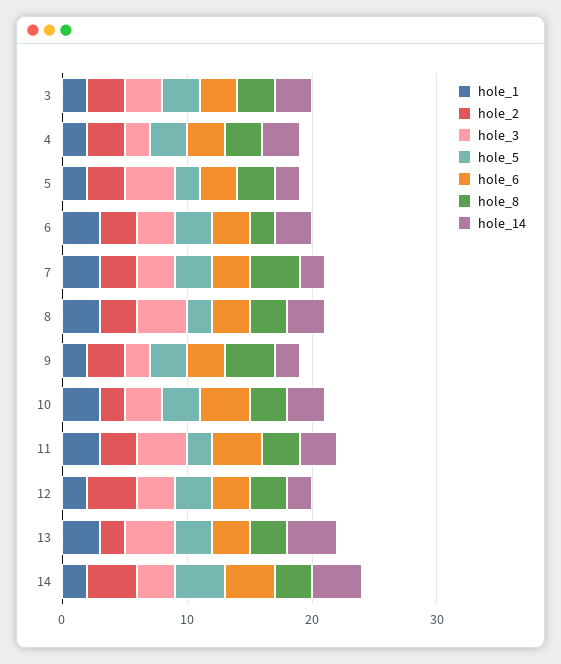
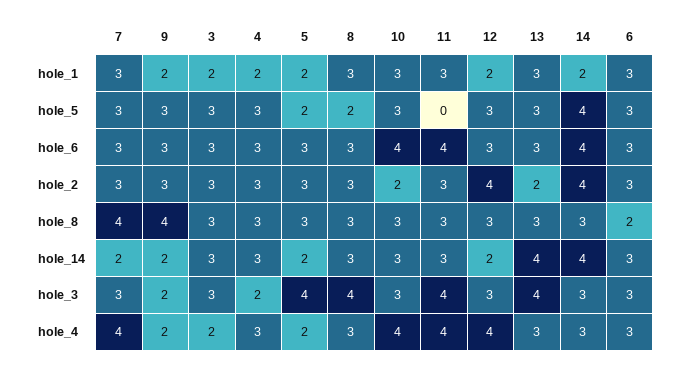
hole_5, 11: 2 -> 0
hole_4, 7: none -> 4
hole_4, 9: none -> 2
hole_4, 3: none -> 2
hole_4, 4: none -> 3
hole_4, 5: none -> 2
hole_4, 8: none -> 3
hole_4, 10: none -> 4
hole_4, 11: none -> 4
hole_4, 12: none -> 4
hole_4, 13: none -> 3
hole_4, 14: none -> 3
hole_4, 6: none -> 3

